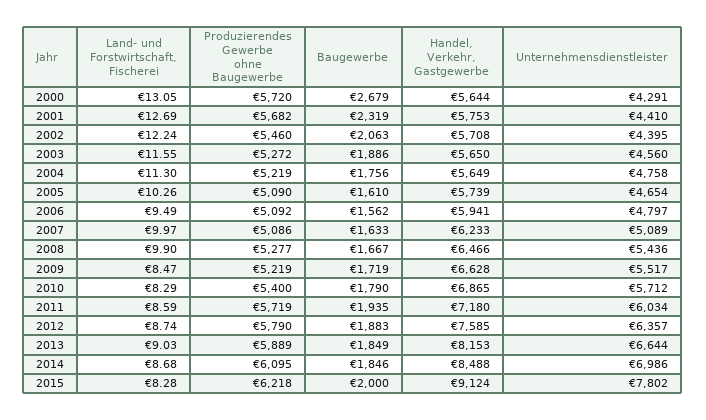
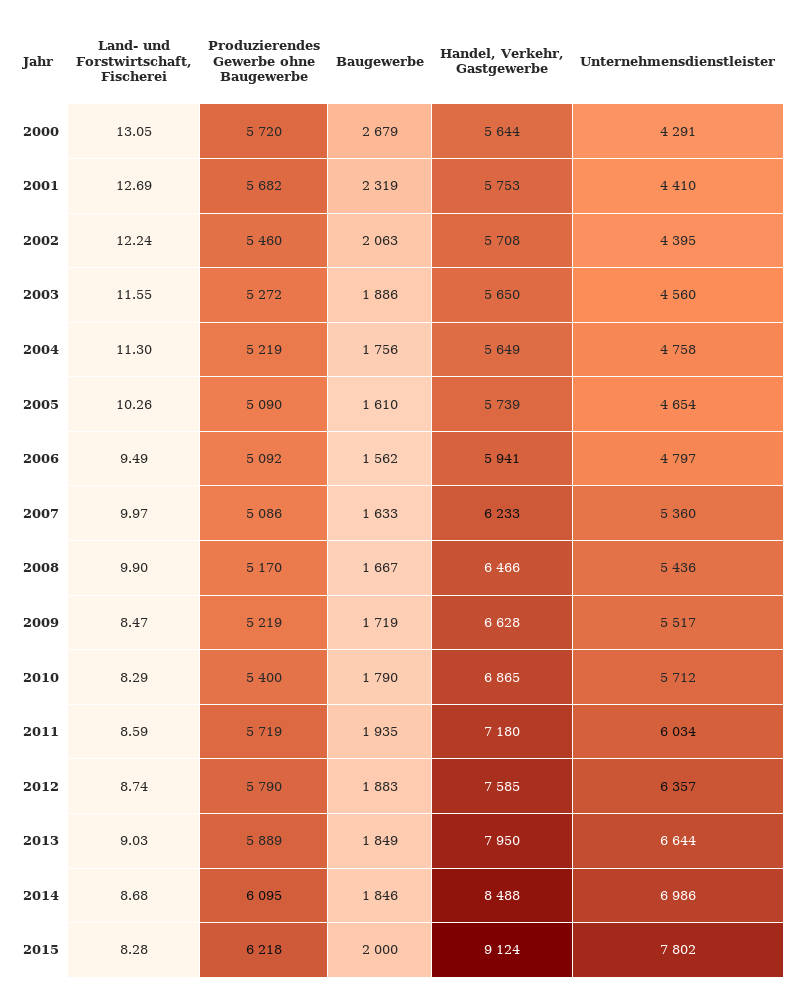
Unternehmensdienstleister, 2007: 5089 -> 5360
Produzierendes Gewerbe ohne Baugewerbe, 2008: 5277 -> 5170
Handel, Verkehr, Gastgewerbe, 2013: 8153 -> 7950

